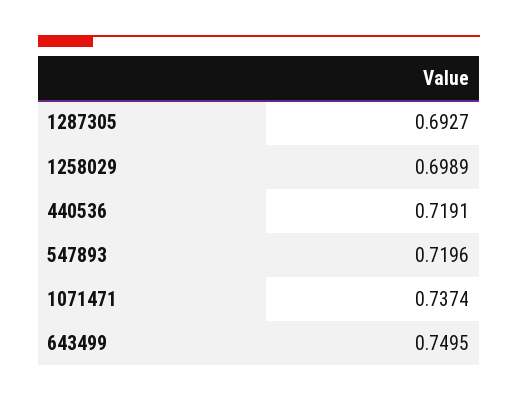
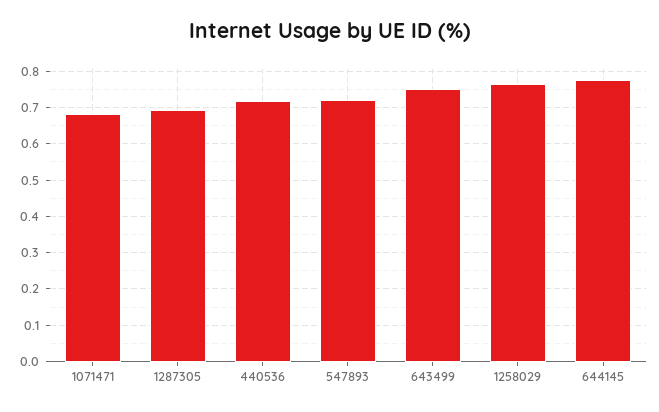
1258029: 0.6989 -> 0.76
1071471: 0.7374 -> 0.68
644145: none -> 0.78

